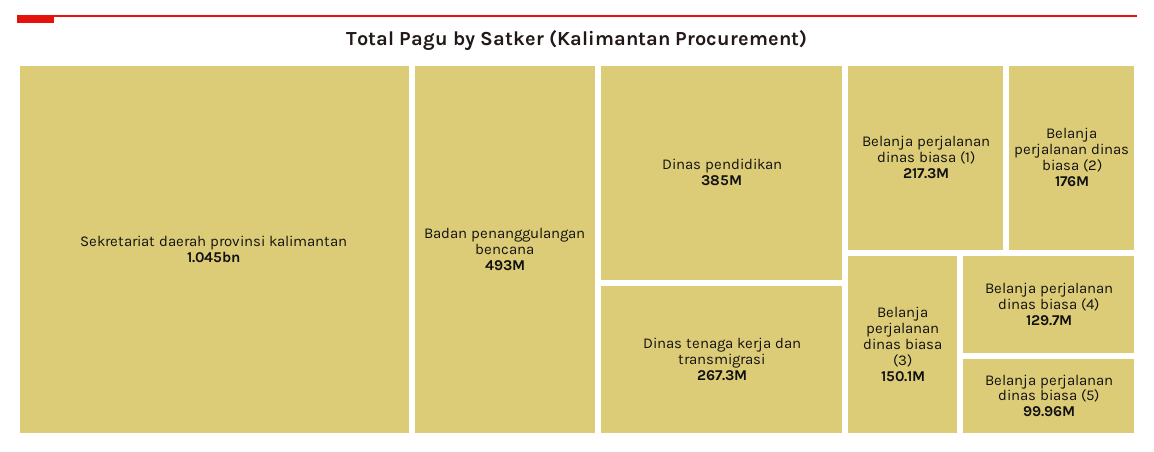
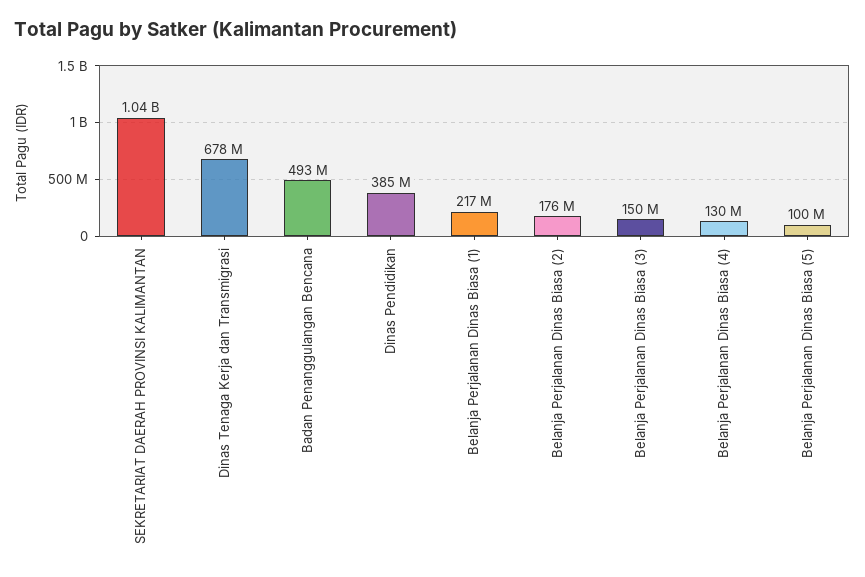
Dinas tenaga kerja dan transmigrasi: 267300000 -> 678000000

